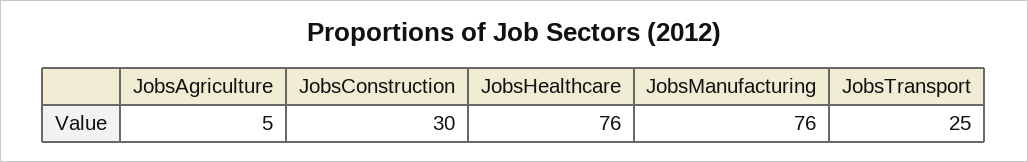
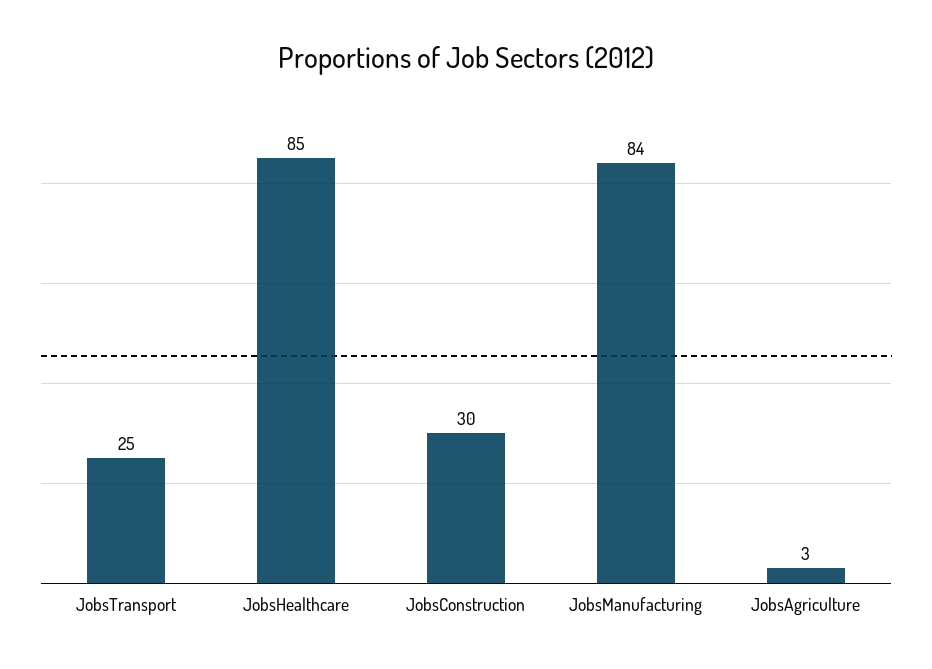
JobsAgriculture: 5 -> 3
JobsHealthcare: 76 -> 85
JobsManufacturing: 76 -> 84

